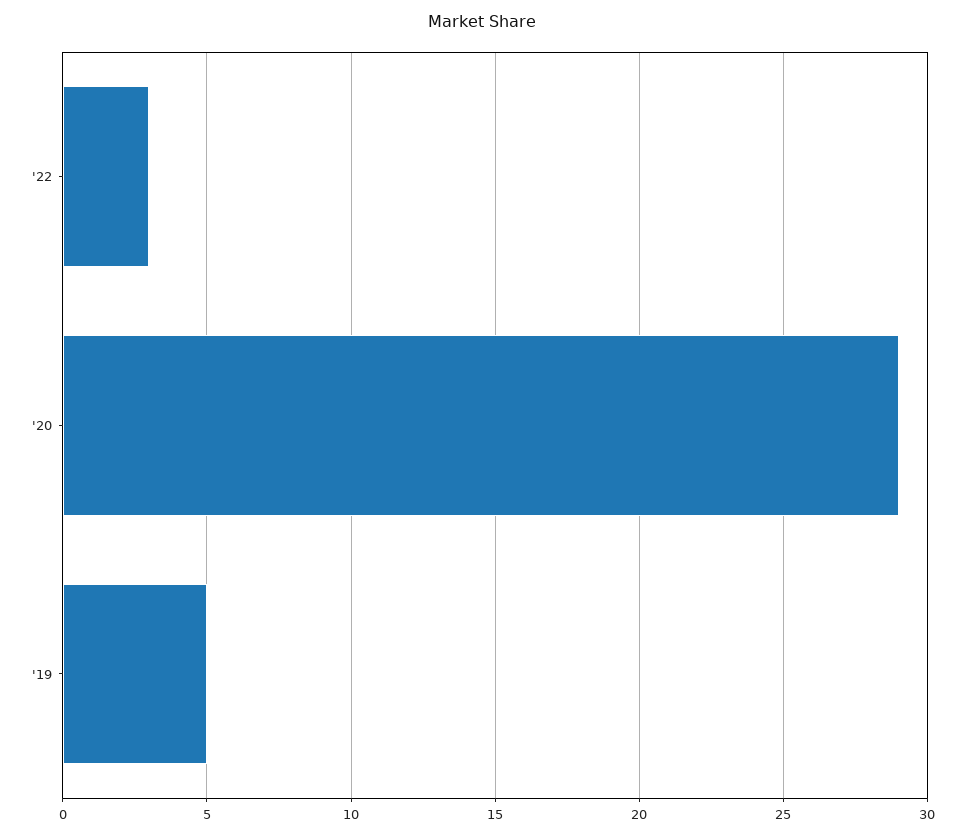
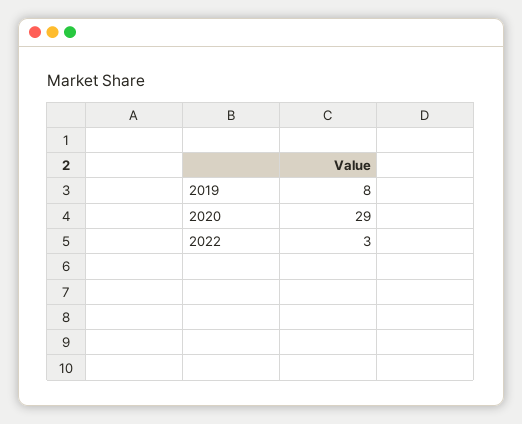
'19: 5 -> 8

